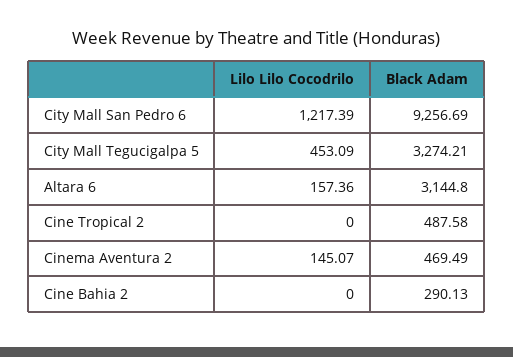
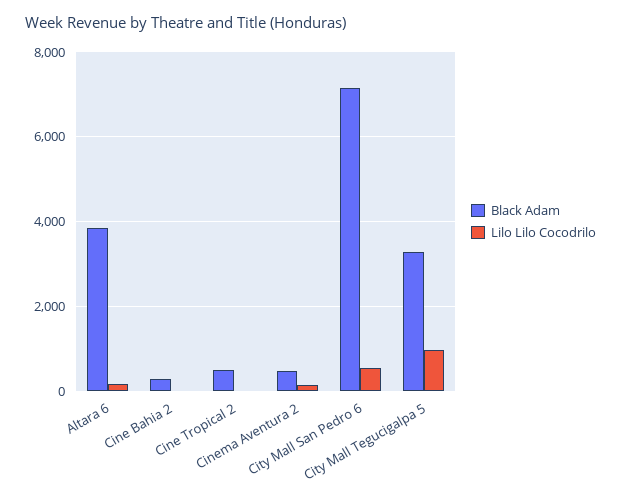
Lilo Lilo Cocodrilo, City Mall San Pedro 6: 1217.39 -> 600
Black Adam, City Mall San Pedro 6: 9256.69 -> 7200
Lilo Lilo Cocodrilo, City Mall Tegucigalpa 5: 453.09 -> 1000
Black Adam, Altara 6: 3144.8 -> 3800

